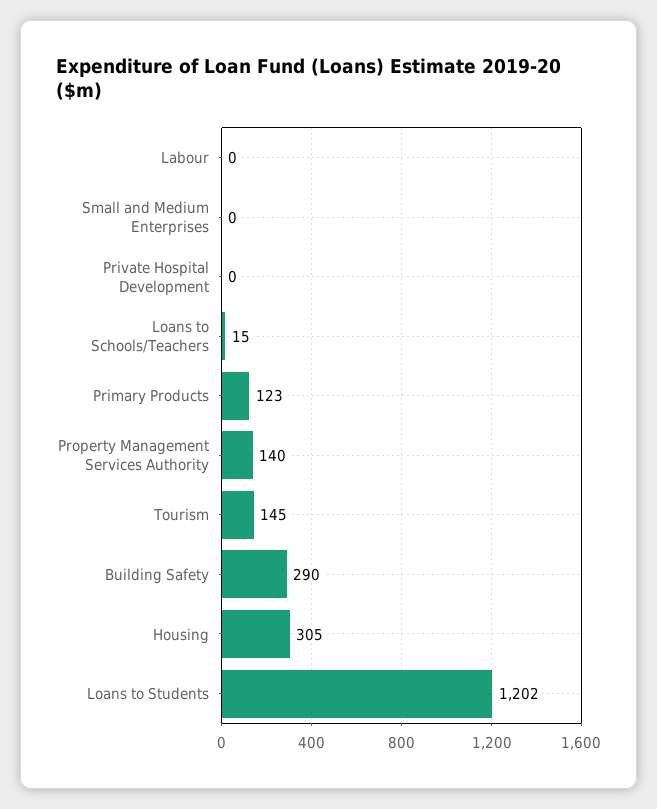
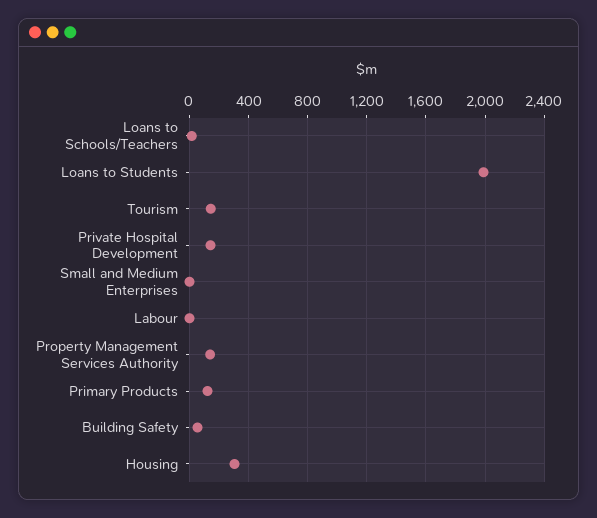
Private Hospital Development: 0 -> 150
Building Safety: 290 -> 50
Loans to Students: 1202 -> 2000

